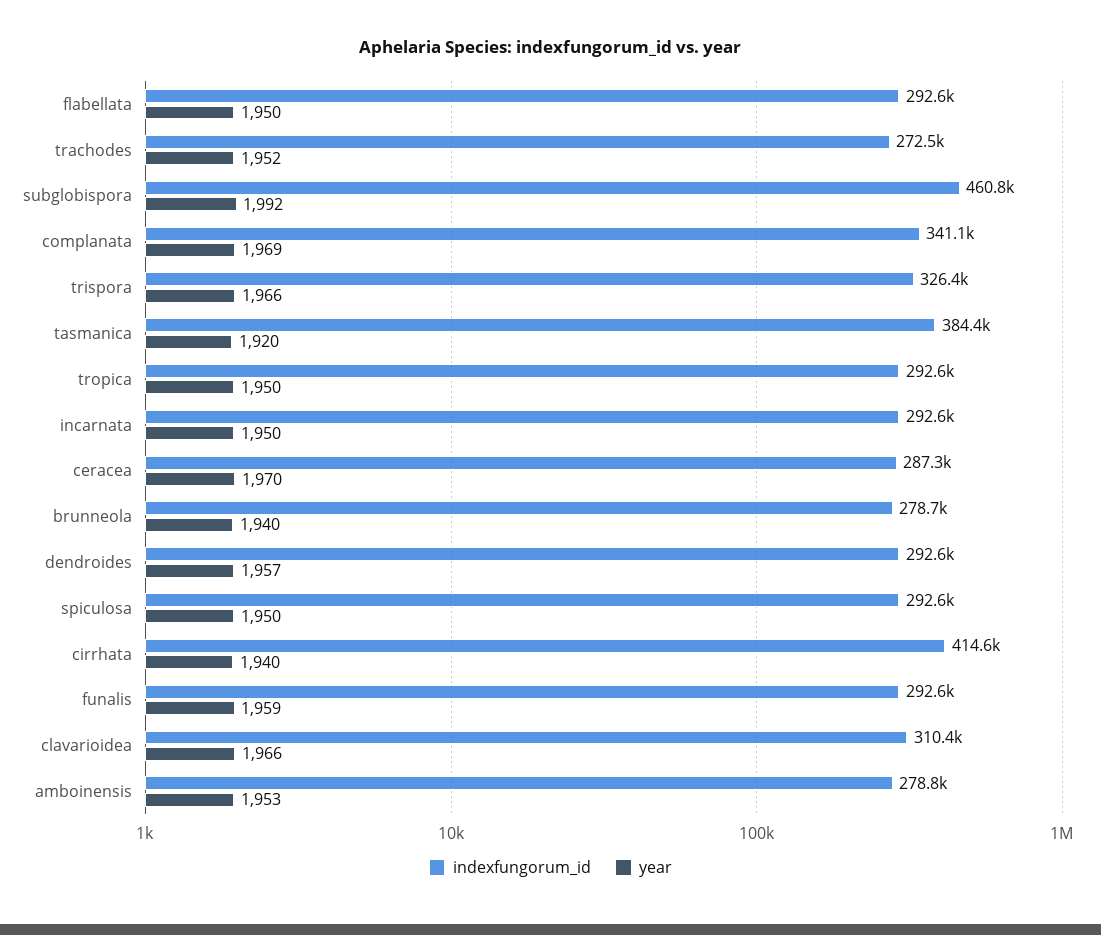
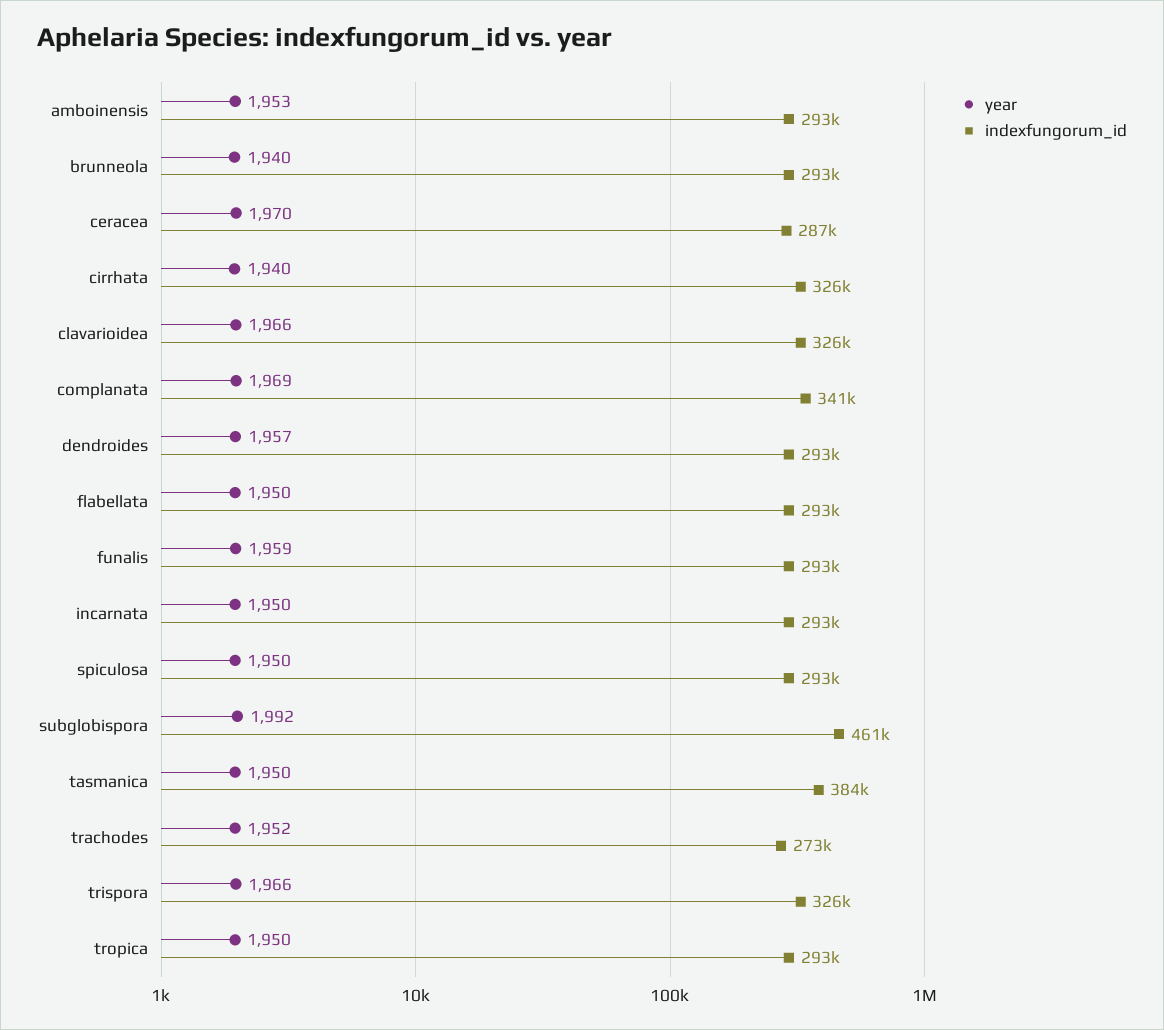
year, tasmanica: 1920 -> 1950
indexfungorum_id, brunneola: 278700 -> 293000
indexfungorum_id, cirrhata: 414600 -> 326000
indexfungorum_id, clavarioidea: 310400 -> 326000
indexfungorum_id, amboinensis: 278800 -> 293000

